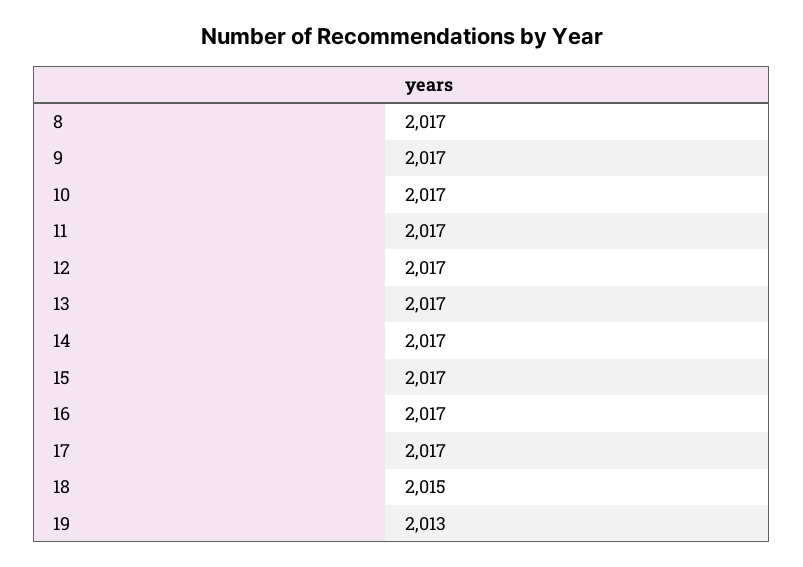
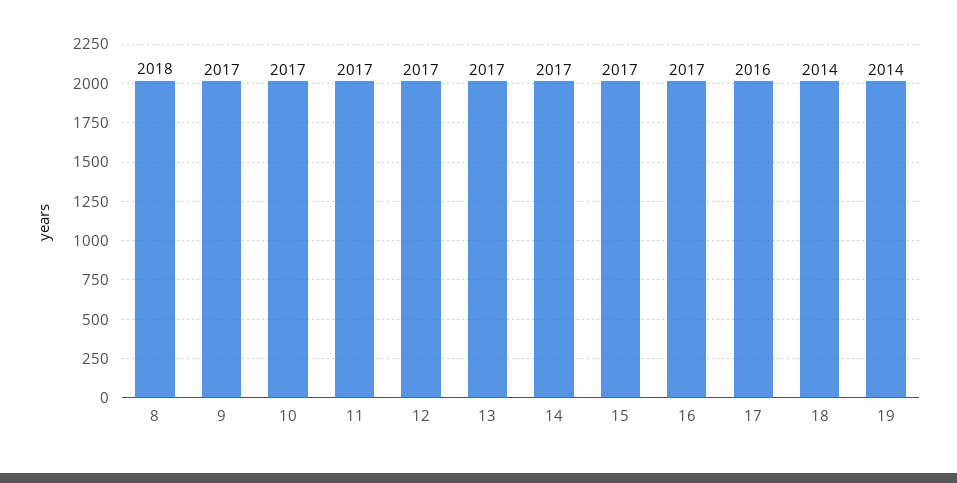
8: 2017 -> 2018
17: 2017 -> 2016
18: 2015 -> 2014
19: 2013 -> 2014

